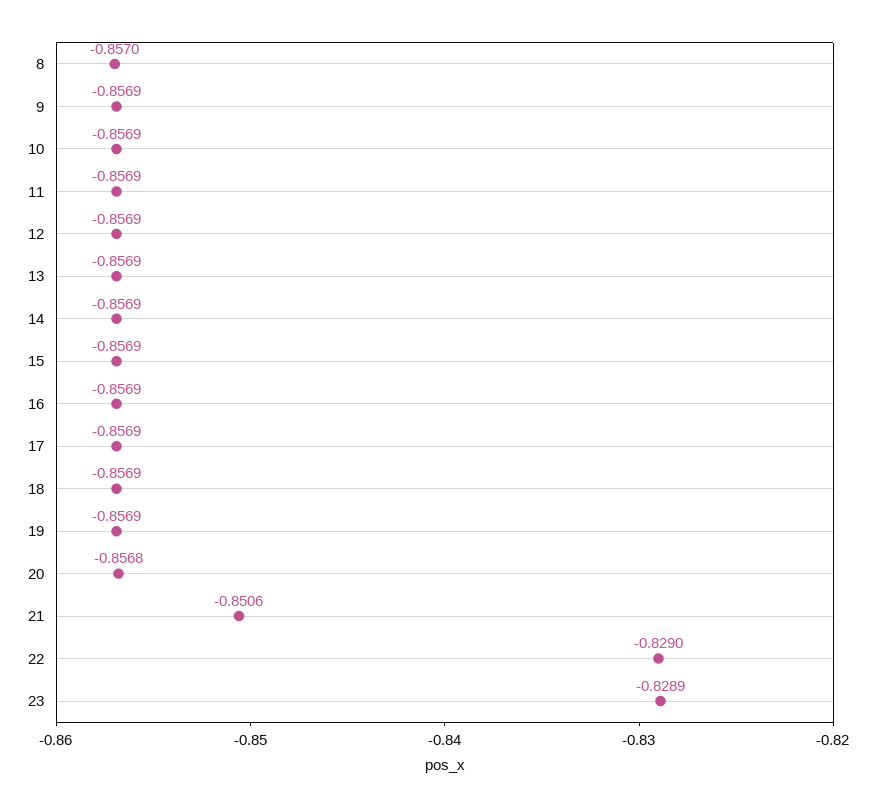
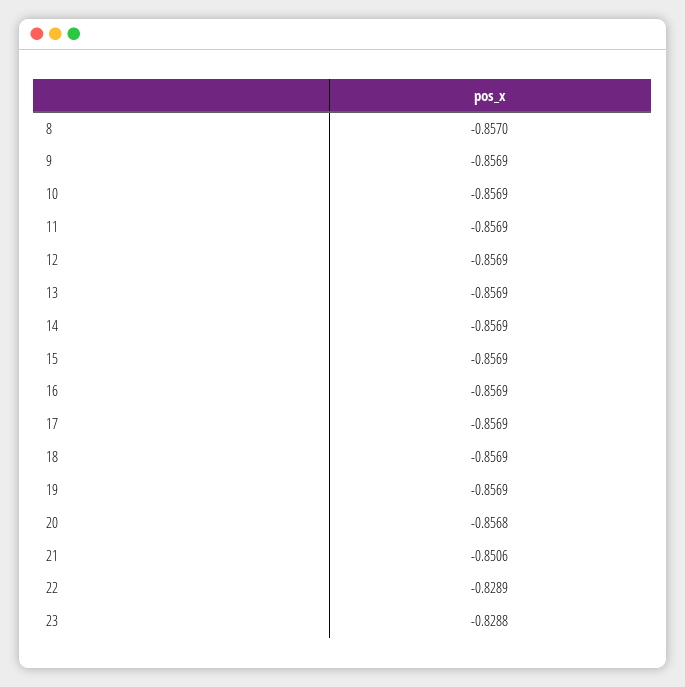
22: -0.829 -> -0.8289
23: -0.8289 -> -0.8288

